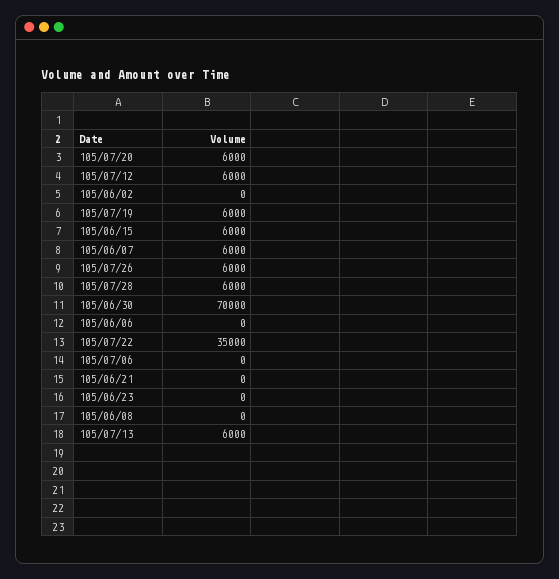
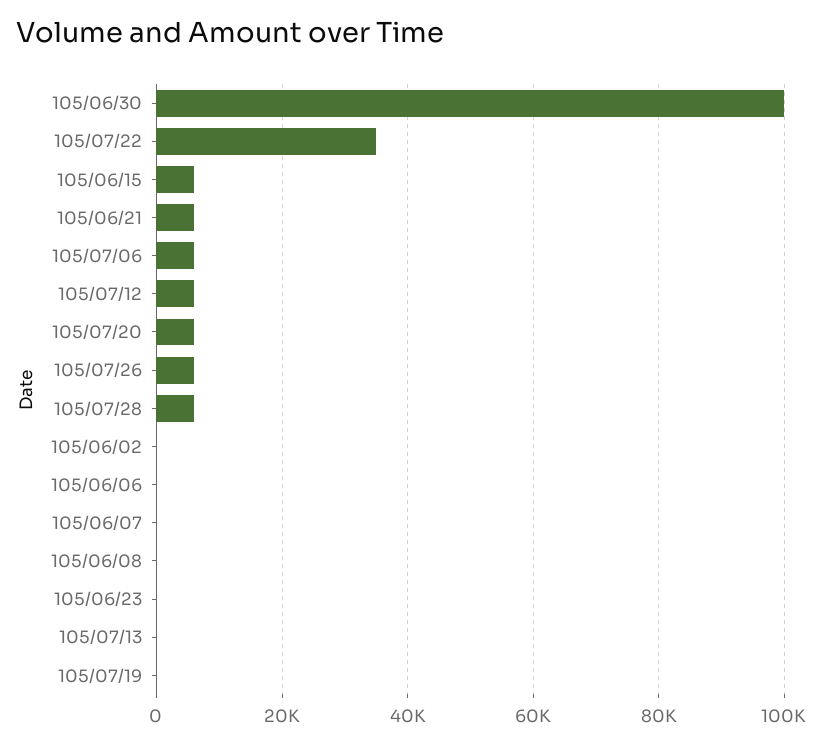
105/07/19: 6000 -> 0
105/06/07: 6000 -> 0
105/06/30: 70000 -> 100000
105/07/06: 0 -> 6000
105/06/21: 0 -> 6000
105/07/13: 6000 -> 0

